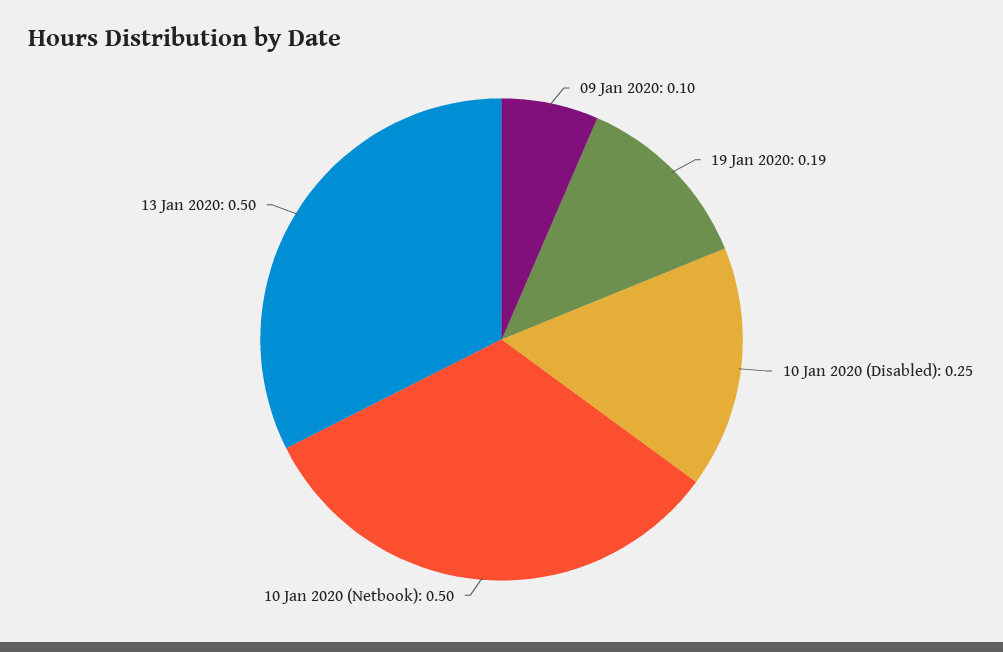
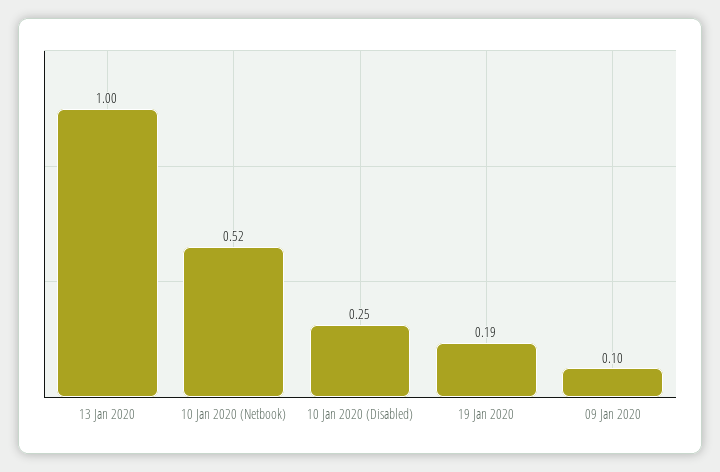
10 Jan 2020 (Netbook): 0.5 -> 0.52
13 Jan 2020: 0.5 -> 1

